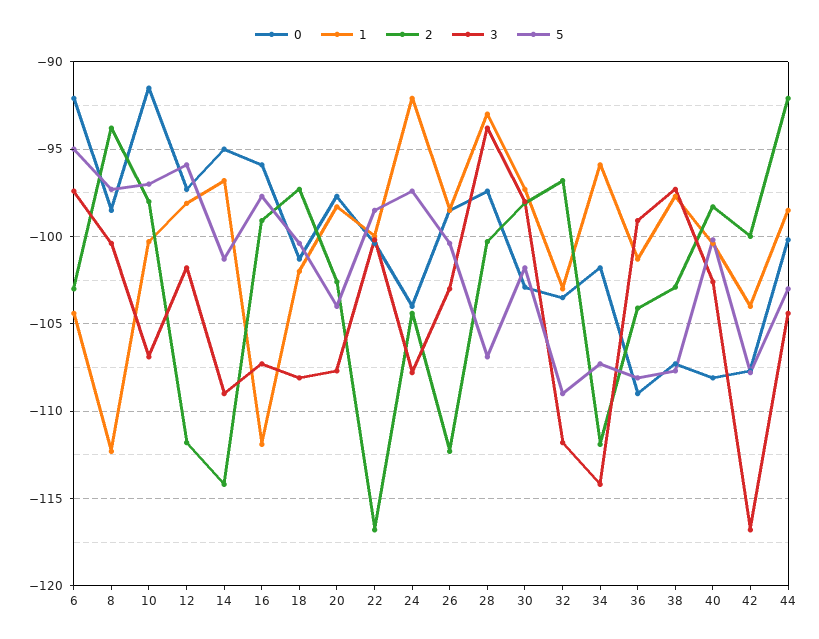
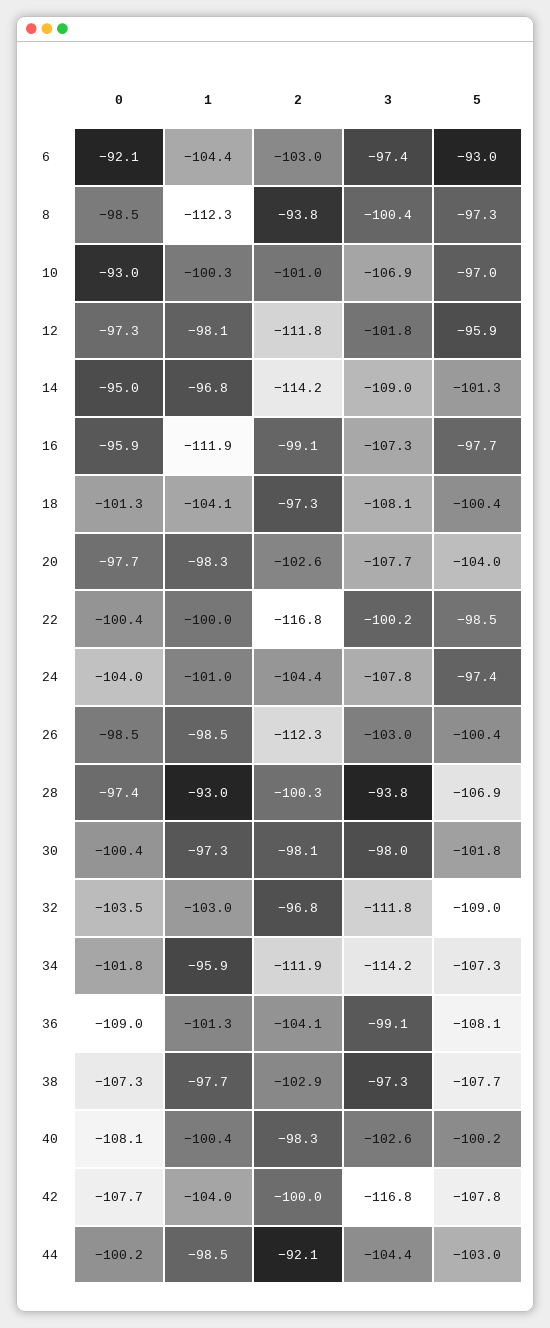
5, 6: -95 -> -93
0, 10: -91.5 -> -93
2, 10: -98 -> -101
1, 18: -102 -> -104.1
1, 24: -92 -> -101
0, 30: -103 -> -100.4

